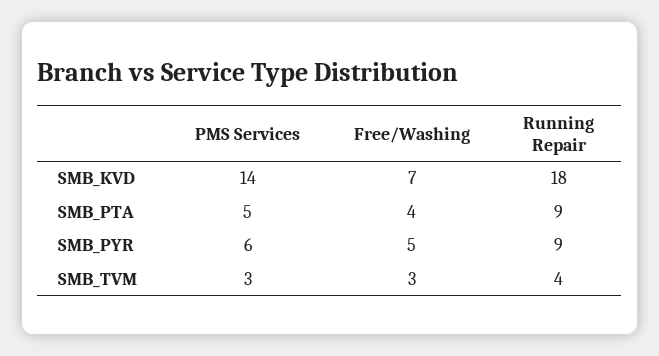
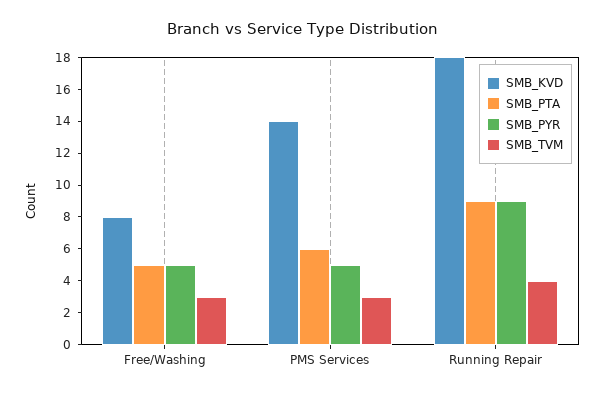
SMB_KVD, Free/Washing: 7 -> 8
SMB_PTA, PMS Services: 5 -> 6
SMB_PTA, Free/Washing: 4 -> 5
SMB_PYR, PMS Services: 6 -> 5

